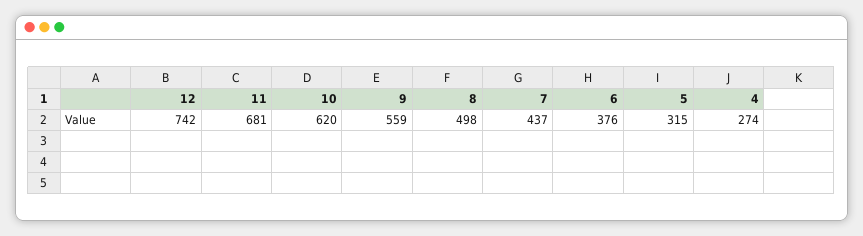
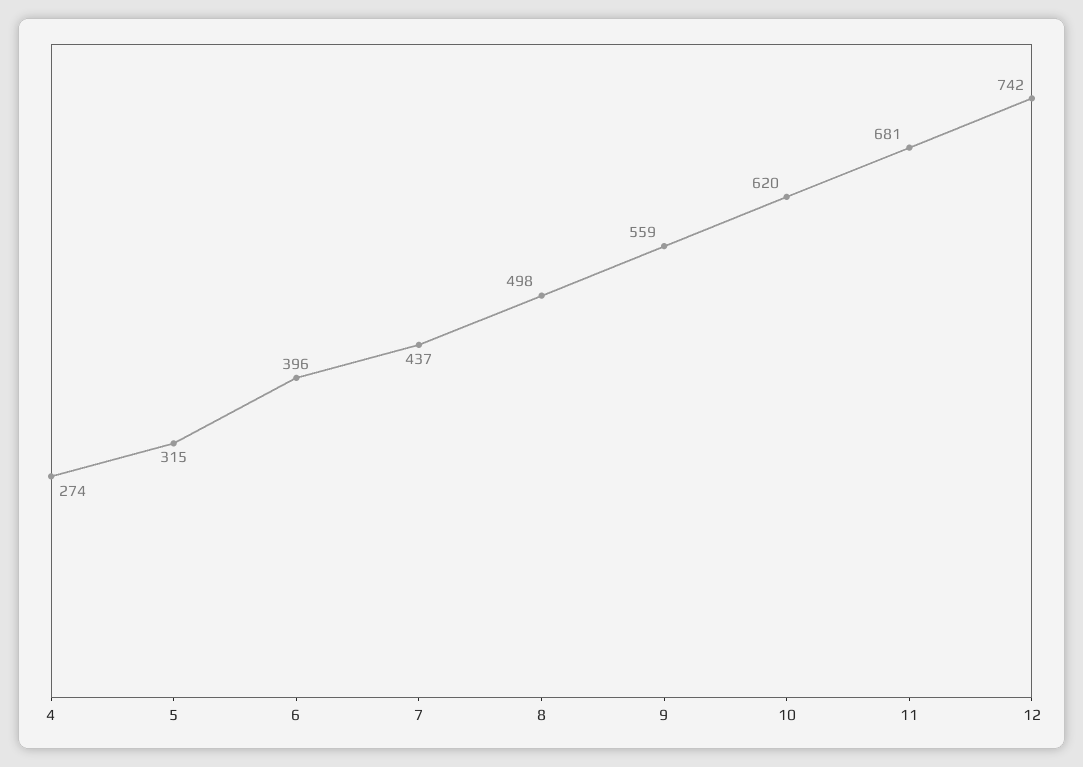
6: 376 -> 396

